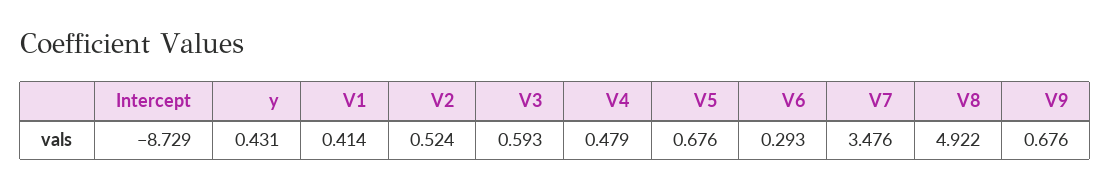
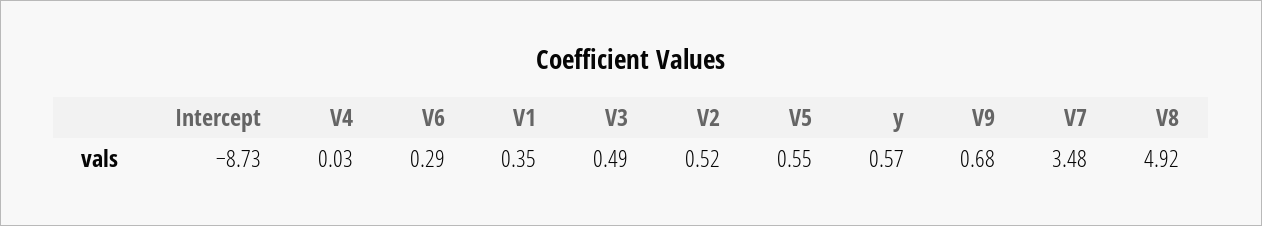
y: 0.431 -> 0.57
V1: 0.414 -> 0.35
V3: 0.593 -> 0.49
V4: 0.479 -> 0.03
V5: 0.676 -> 0.55

